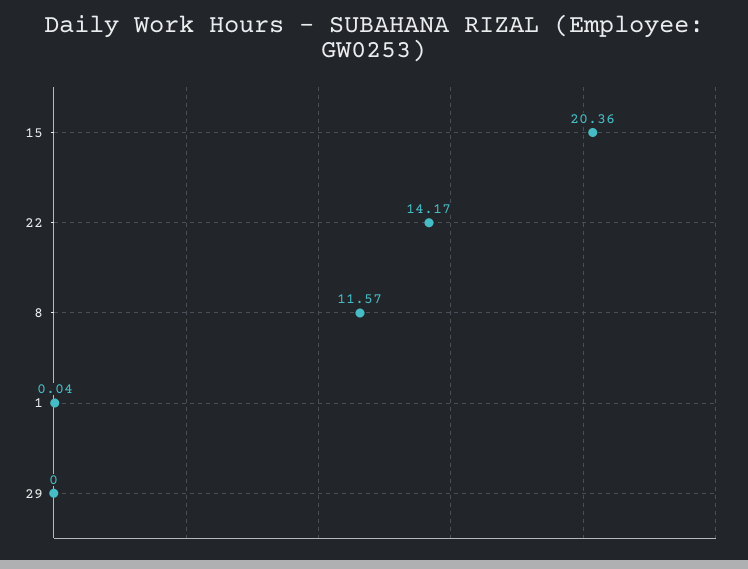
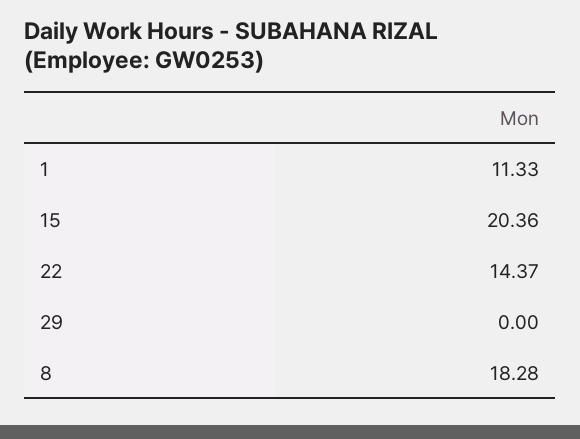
22: 14.17 -> 14.37
8: 11.57 -> 18.28
1: 0.04 -> 11.33

